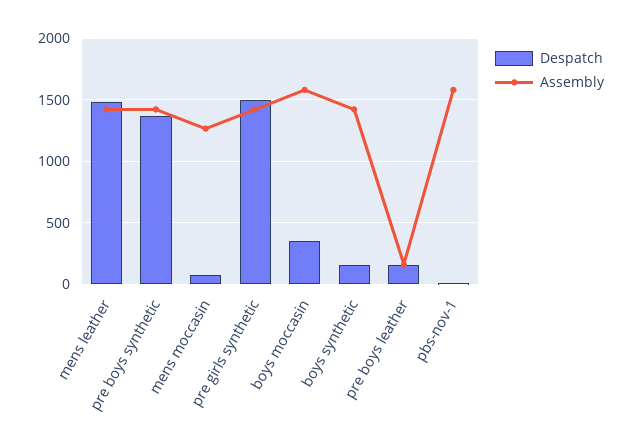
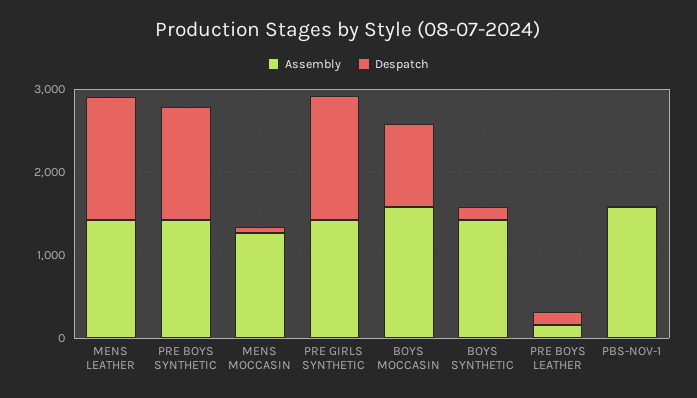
Despatch, boys moccasin: 350 -> 1000

